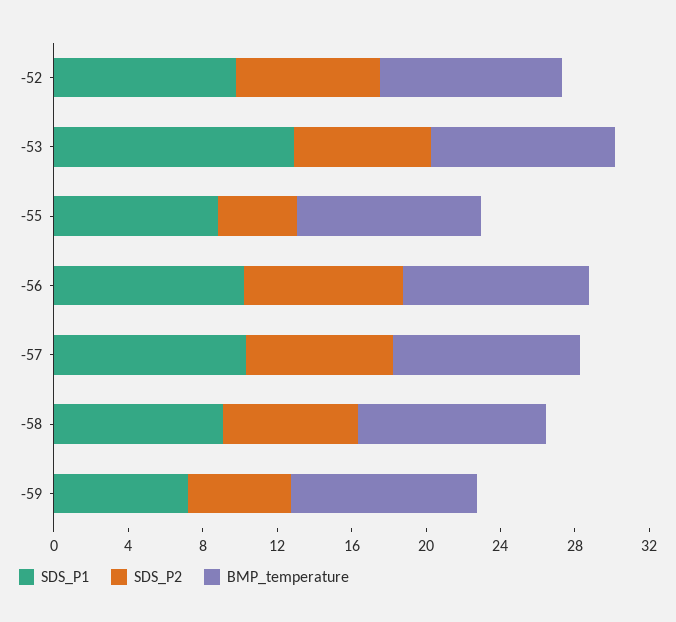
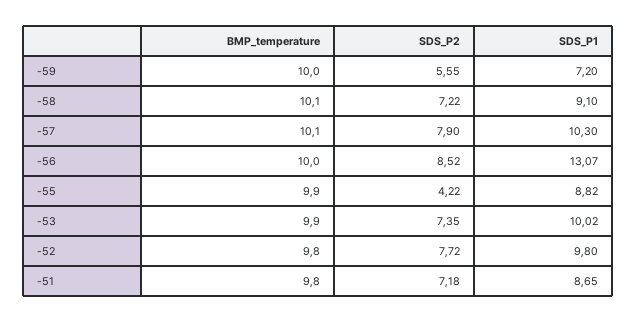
SDS_P1, -53: 13 -> 10.02
SDS_P1, -56: 10 -> 13.07
BMP_temperature, -51: none -> 9.8
SDS_P2, -51: none -> 7.18
SDS_P1, -51: none -> 8.65

